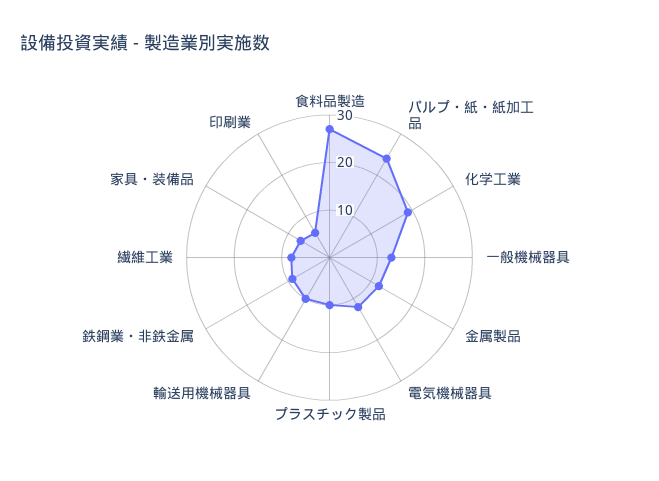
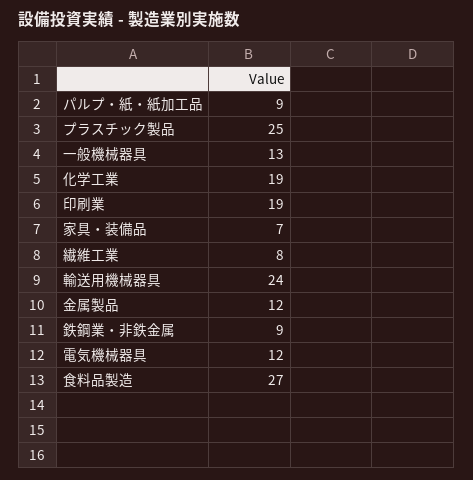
パルプ・紙・紙加工品: 25 -> 9
プラスチック製品: 10 -> 25
輸送用機械器具: 10 -> 24
印刷業: 5 -> 19

